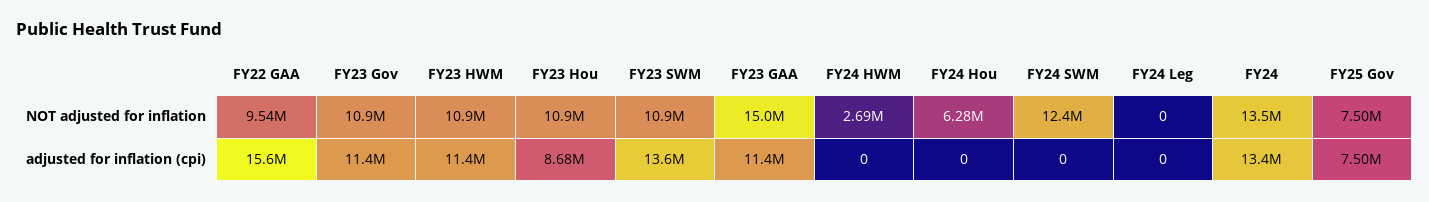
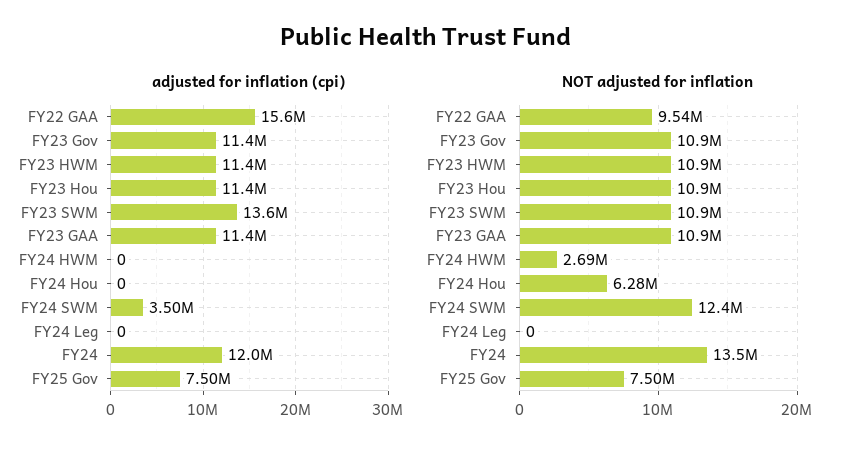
NOT adjusted for inflation, FY23 GAA: 15000000 -> 10900000
adjusted for inflation (cpi), FY23 Hou: 8680000 -> 11400000
adjusted for inflation (cpi), FY24 SWM: 0 -> 3500000
adjusted for inflation (cpi), FY24: 13400000 -> 12000000

